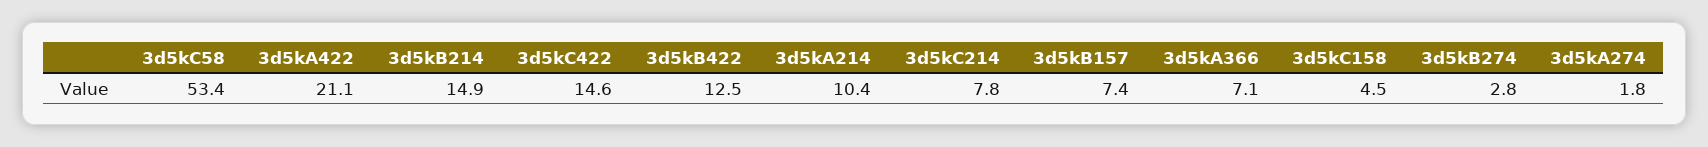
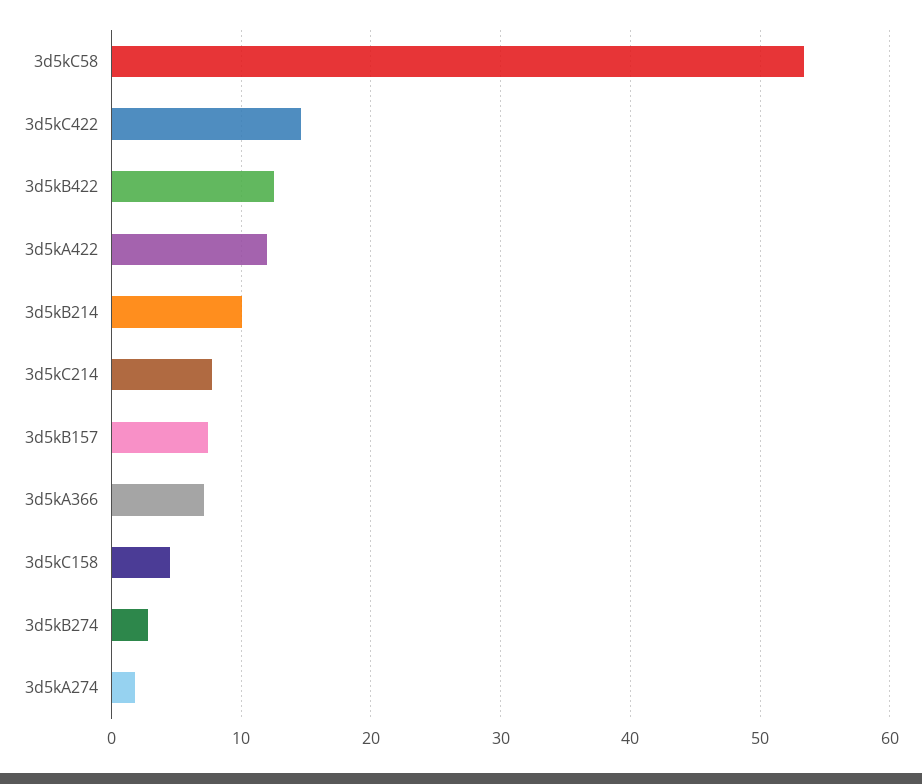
3d5kA422: 21.1 -> 12
3d5kB214: 14.9 -> 10
3d5kA214: 10.4 -> none

